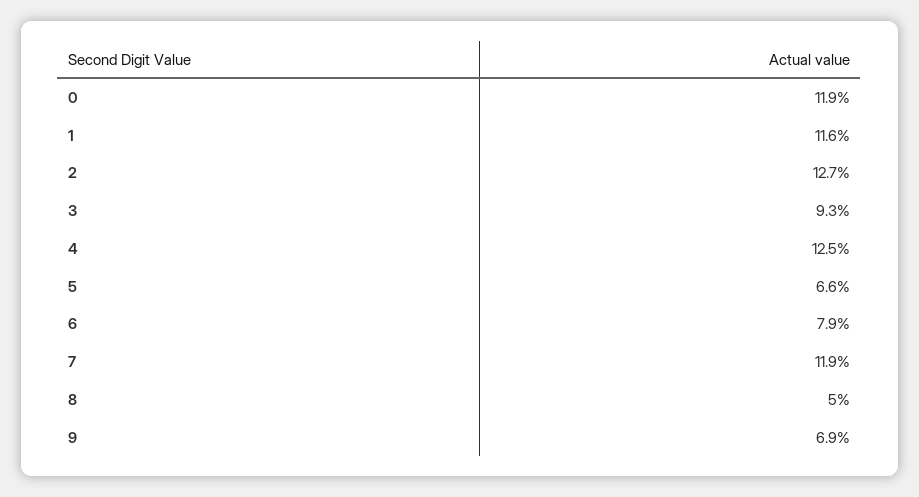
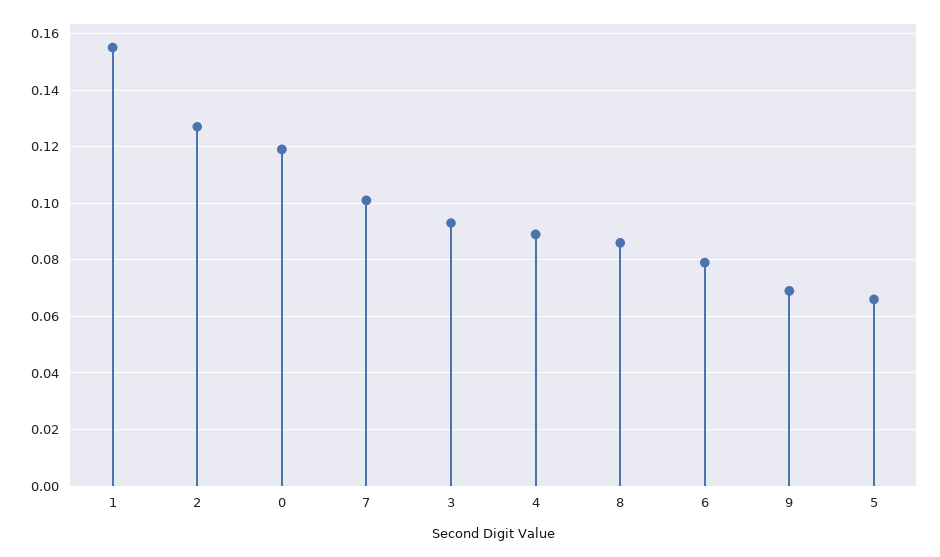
1: 0.116 -> 0.155
4: 0.125 -> 0.09
7: 0.119 -> 0.1
8: 0.05 -> 0.085

